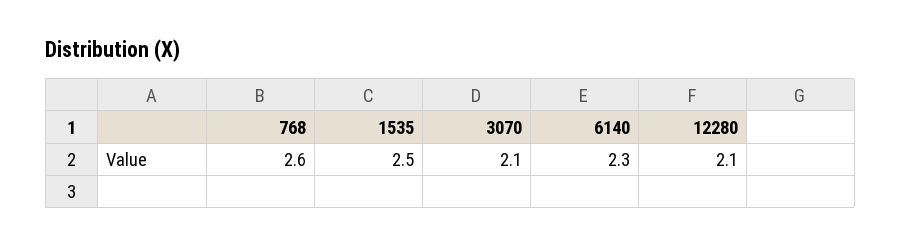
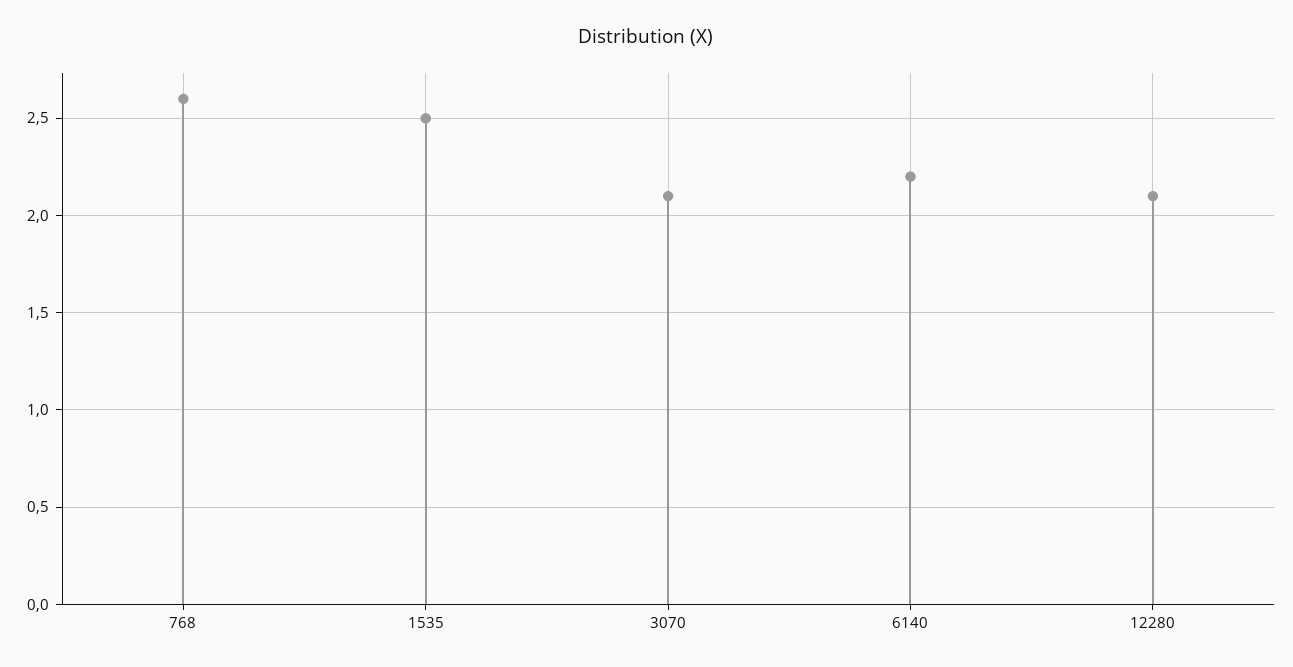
6140: 2.3 -> 2.2

